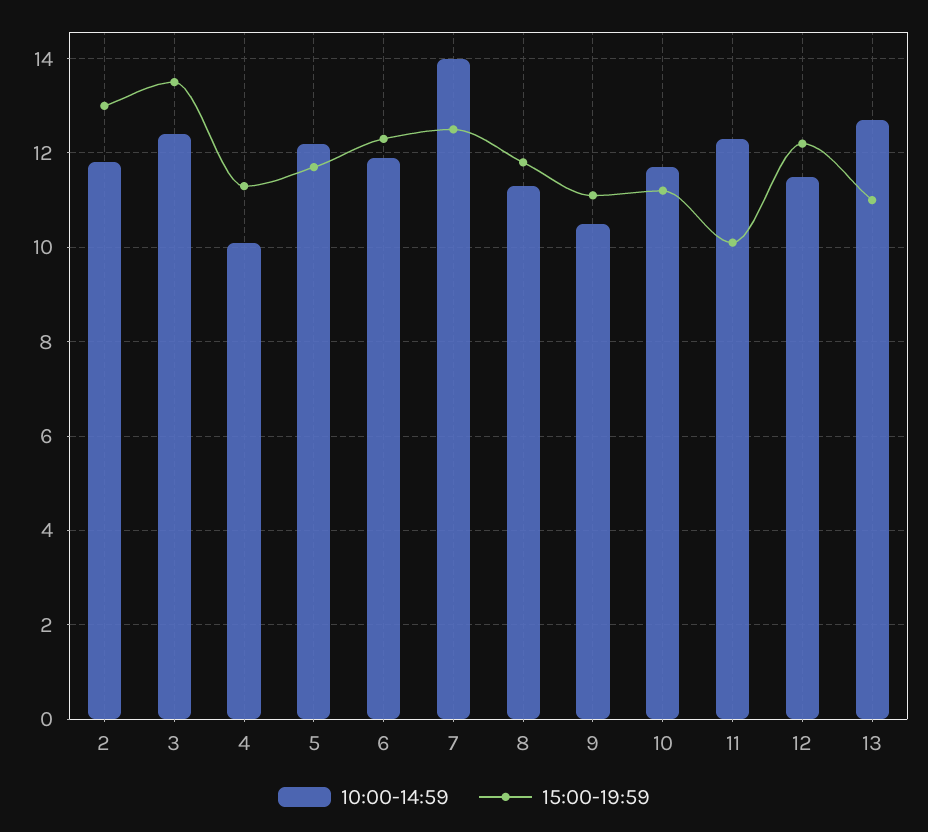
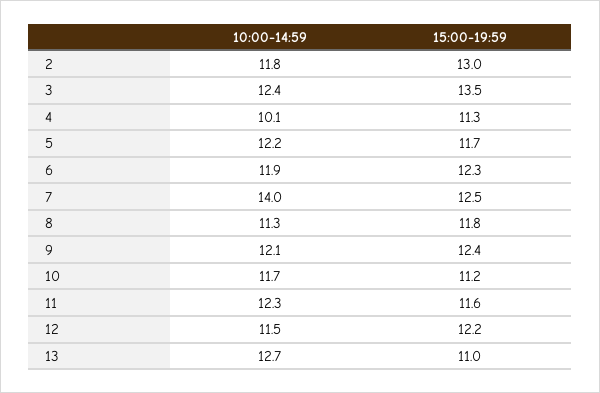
10:00-14:59, 9: 10.5 -> 12.1
15:00-19:59, 9: 11 -> 12.4
15:00-19:59, 11: 10 -> 11.6

